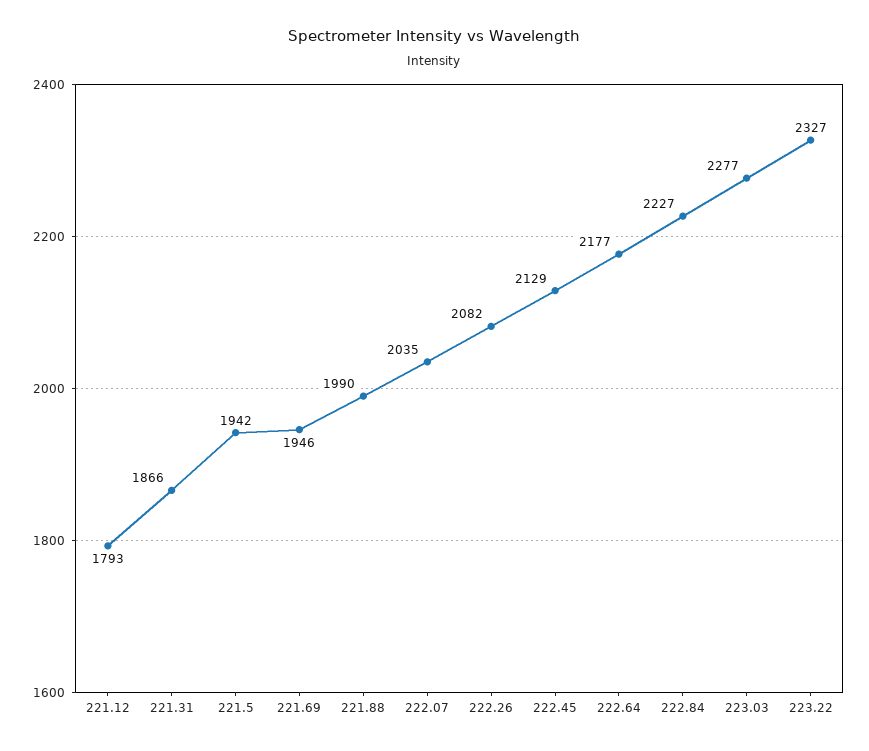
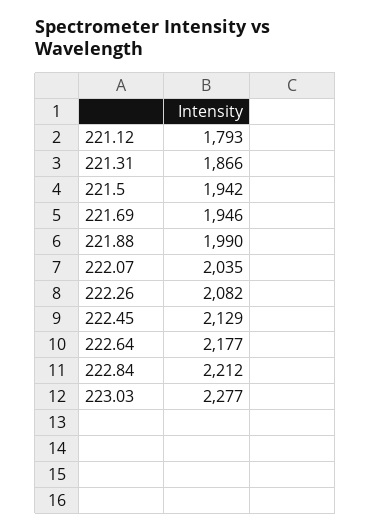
222.84: 2227 -> 2212
223.22: 2327 -> none

